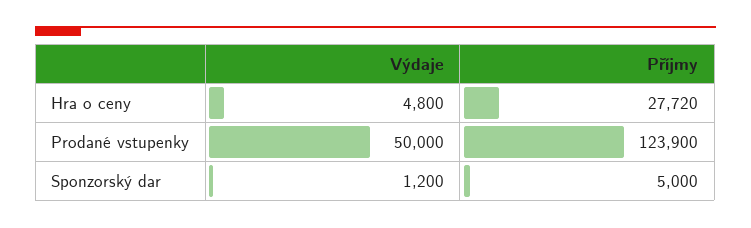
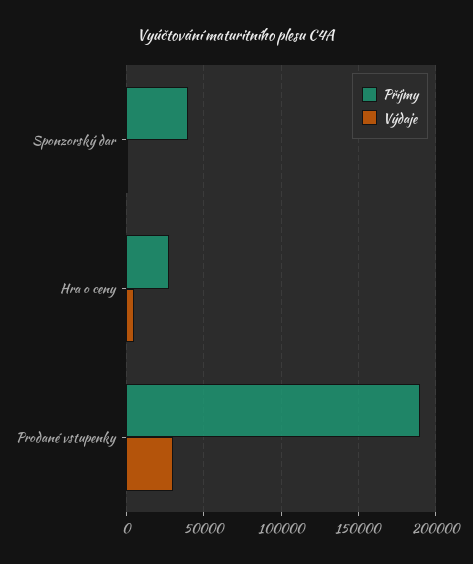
Výdaje, Prodané vstupenky: 50000 -> 30000
Příjmy, Prodané vstupenky: 123900 -> 190000
Příjmy, Sponzorský dar: 5000 -> 40000

